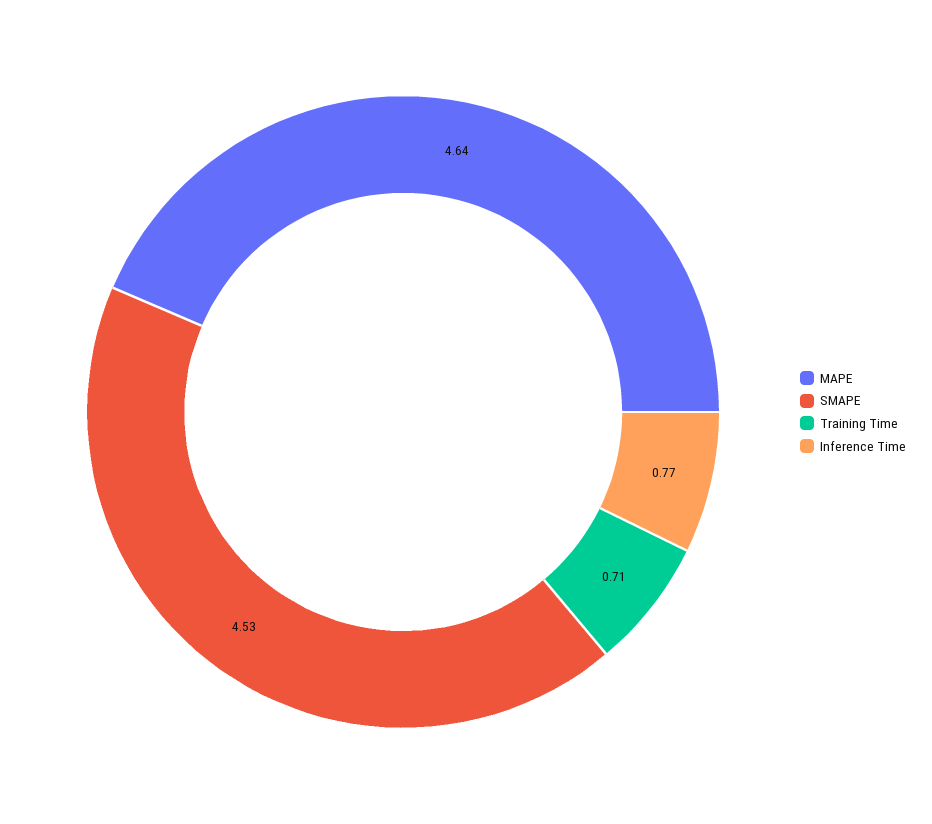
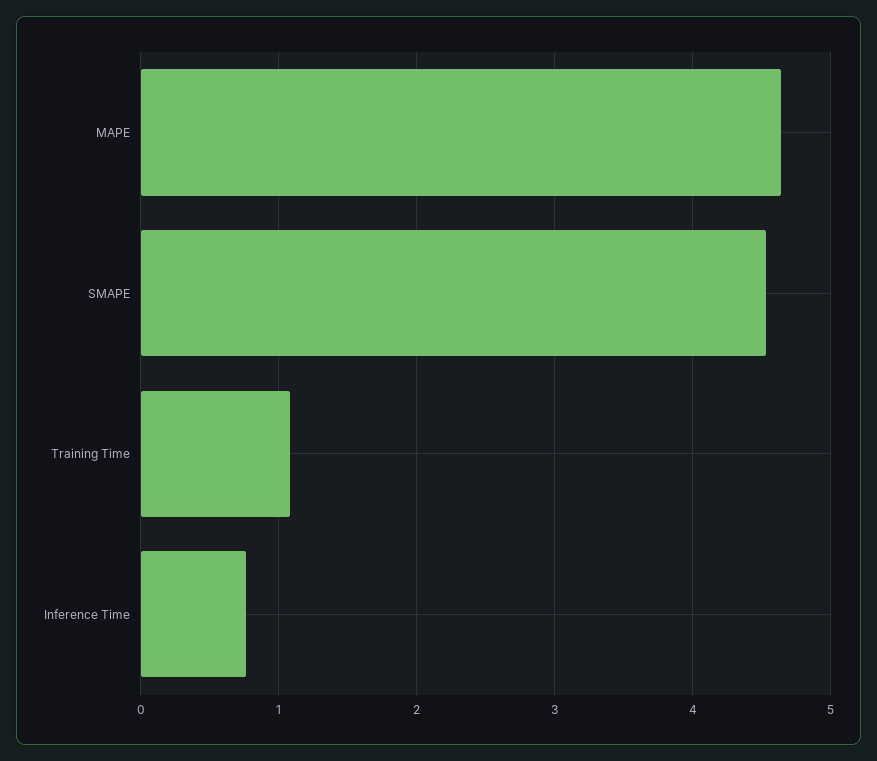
Training Time: 0.71 -> 1.1

